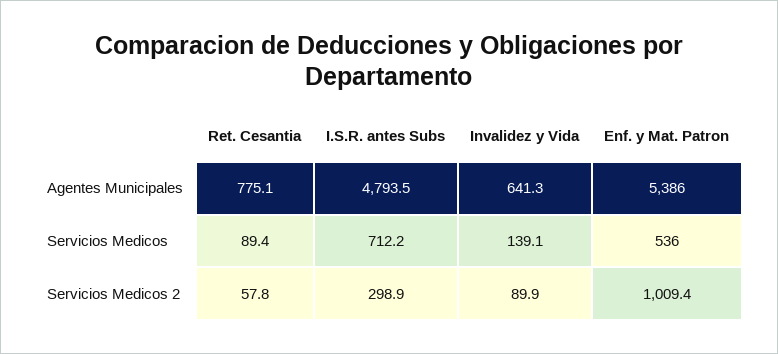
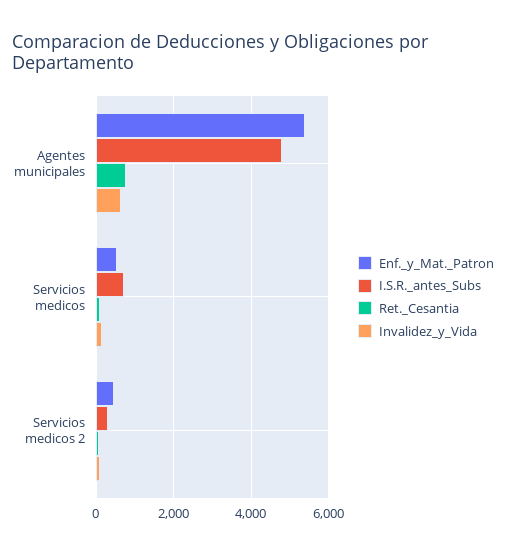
Enf. y Mat. Patron, Servicios Medicos 2: 1009.4 -> 400

